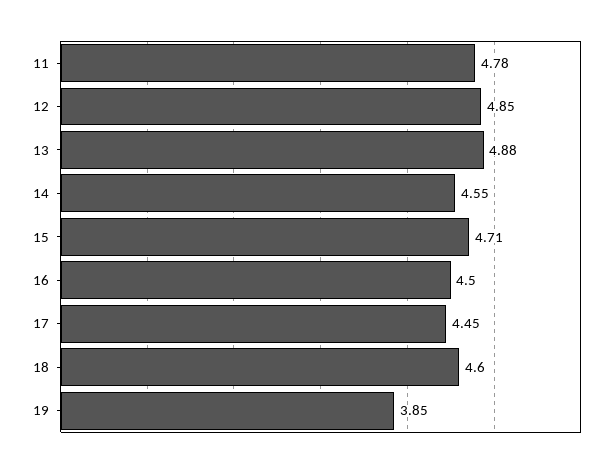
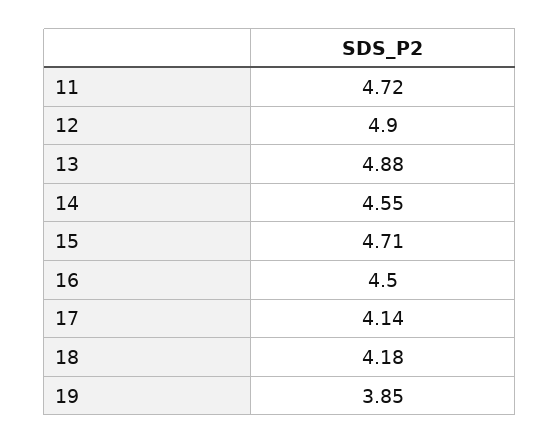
11: 4.78 -> 4.72
12: 4.85 -> 4.9
17: 4.45 -> 4.14
18: 4.6 -> 4.18

